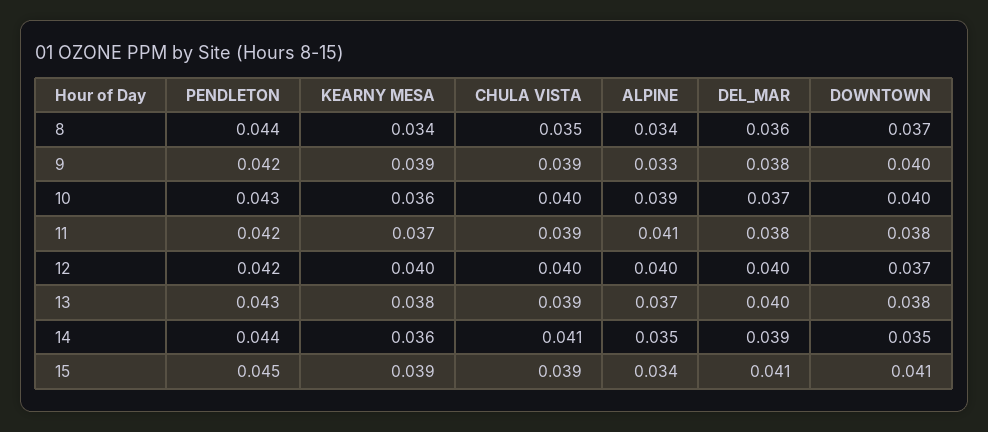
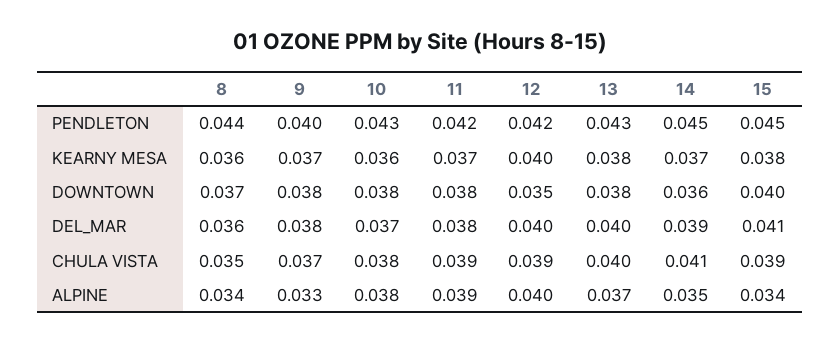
KEARNY MESA, 8: 0.034 -> 0.036
PENDLETON, 9: 0.042 -> 0.04
KEARNY MESA, 9: 0.039 -> 0.037
CHULA VISTA, 9: 0.039 -> 0.037
DOWNTOWN, 9: 0.04 -> 0.038
CHULA VISTA, 10: 0.04 -> 0.038
ALPINE, 10: 0.039 -> 0.038
DOWNTOWN, 10: 0.04 -> 0.038
ALPINE, 11: 0.041 -> 0.039
CHULA VISTA, 12: 0.04 -> 0.039
DOWNTOWN, 12: 0.037 -> 0.035
CHULA VISTA, 13: 0.039 -> 0.04
PENDLETON, 14: 0.044 -> 0.045
KEARNY MESA, 14: 0.036 -> 0.037
DOWNTOWN, 14: 0.035 -> 0.036
KEARNY MESA, 15: 0.039 -> 0.038
DOWNTOWN, 15: 0.041 -> 0.04

